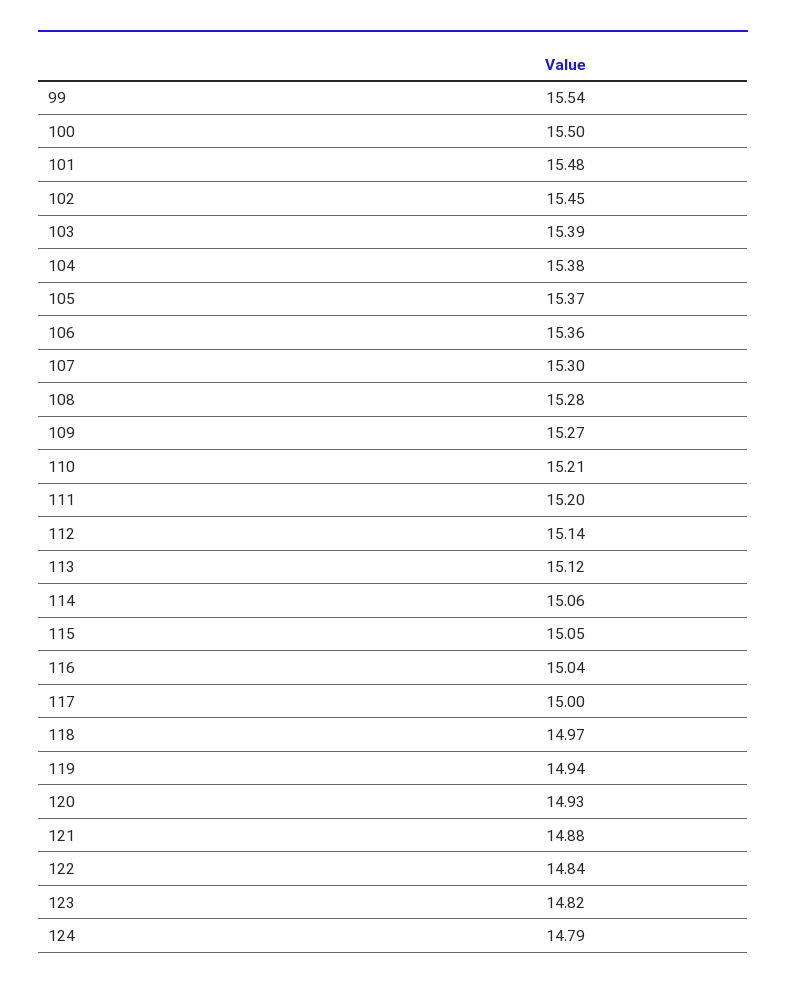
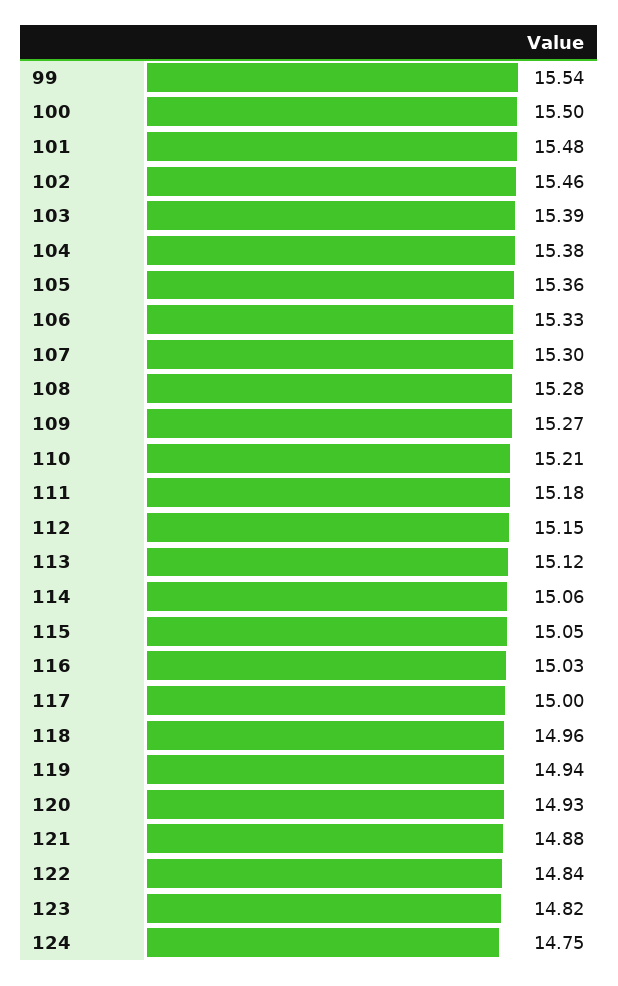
102: 15.45 -> 15.46
105: 15.37 -> 15.36
106: 15.36 -> 15.33
111: 15.2 -> 15.18
112: 15.14 -> 15.15
116: 15.04 -> 15.03
118: 14.97 -> 14.96
124: 14.79 -> 14.75

